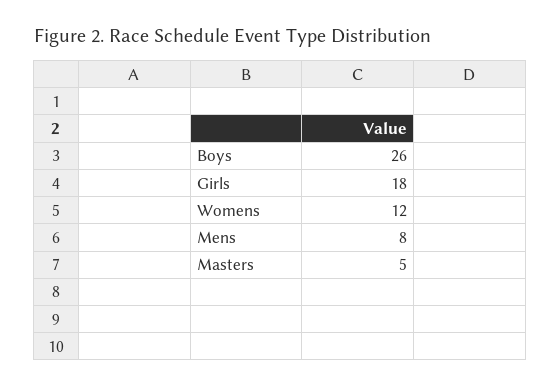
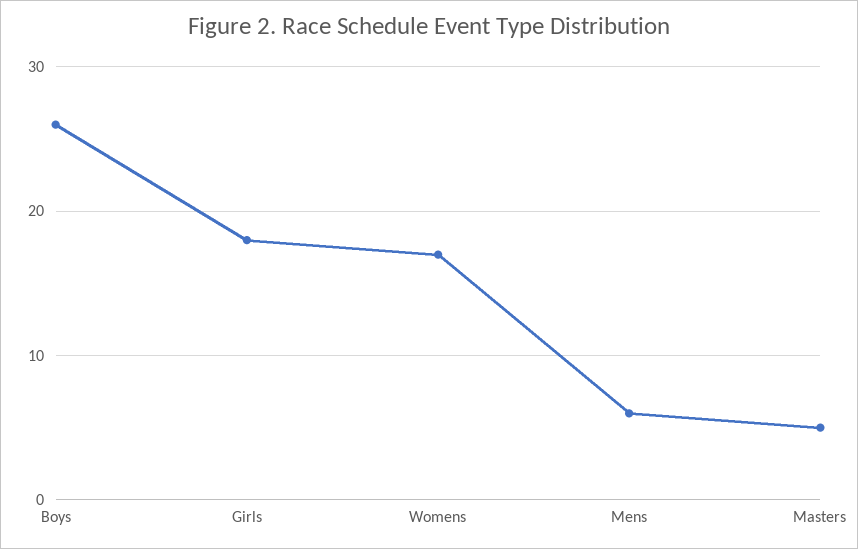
Womens: 12 -> 17
Mens: 8 -> 6

